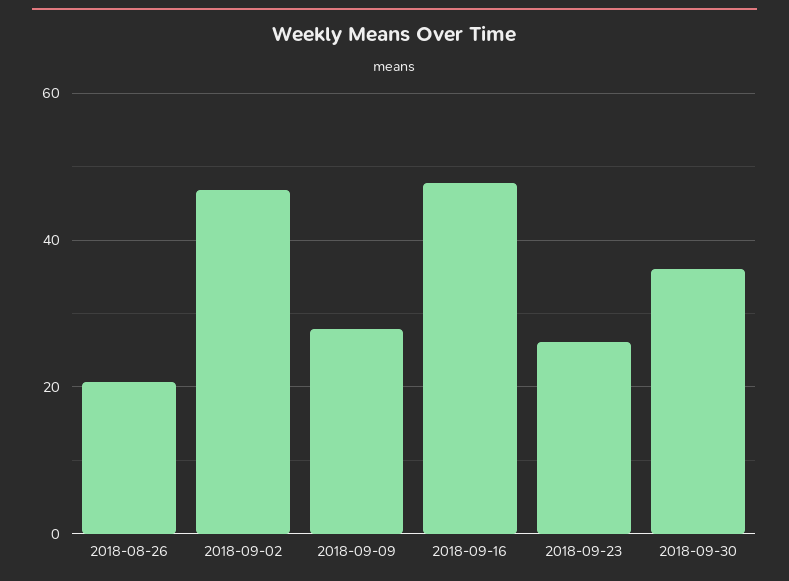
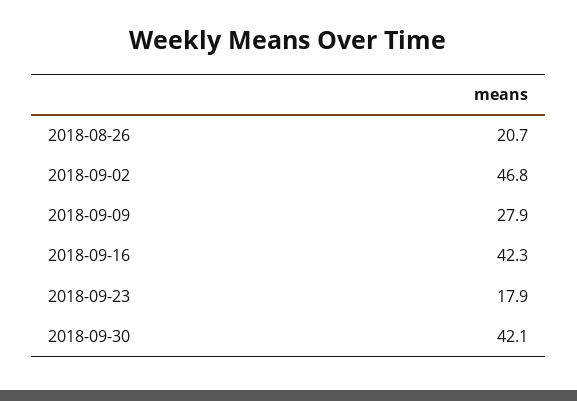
2018-09-16: 48 -> 42.3
2018-09-23: 26 -> 17.9
2018-09-30: 36 -> 42.1

